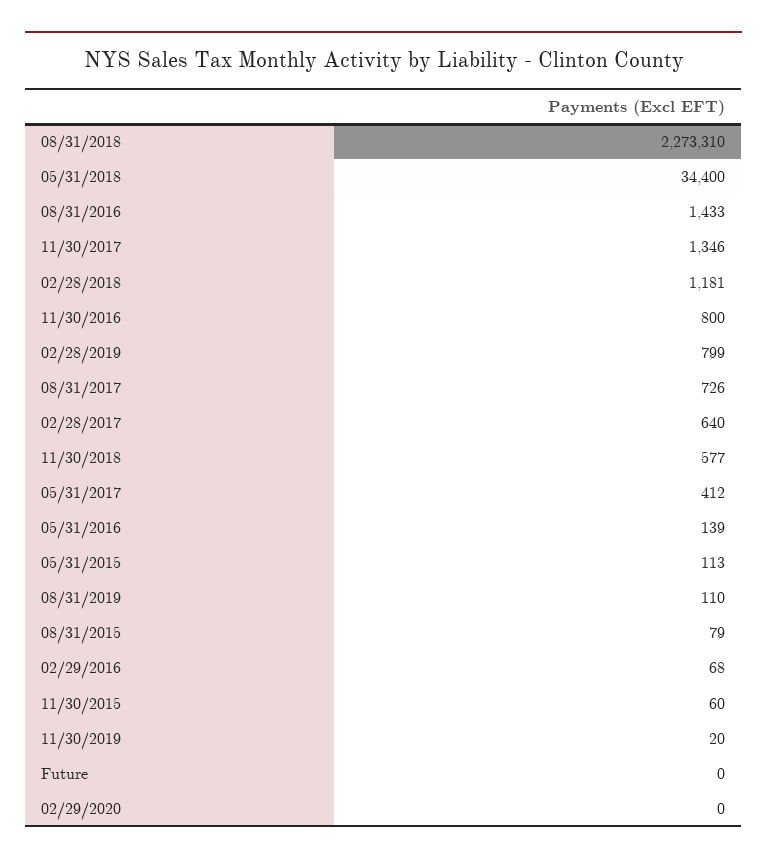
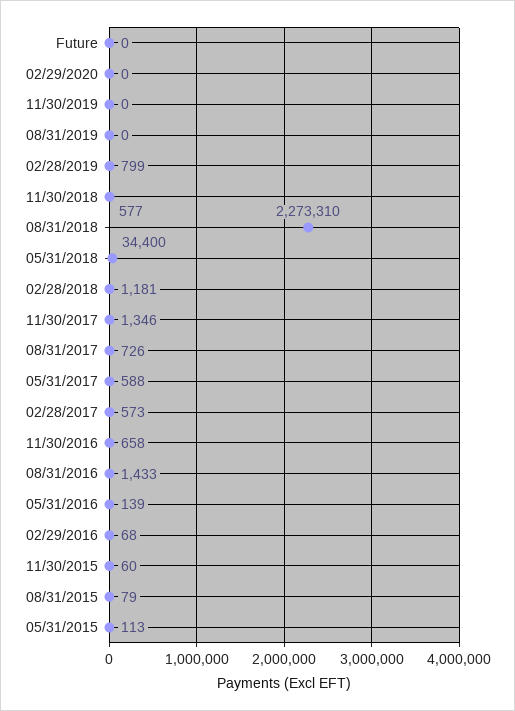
11/30/2016: 800 -> 658
02/28/2017: 640 -> 573
05/31/2017: 412 -> 588
08/31/2019: 110 -> 0
11/30/2019: 20 -> 0

